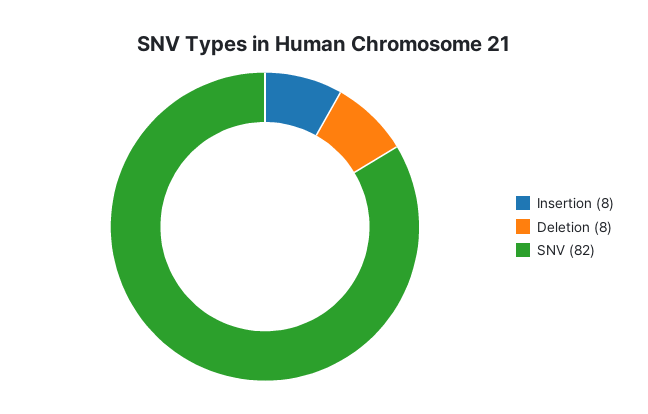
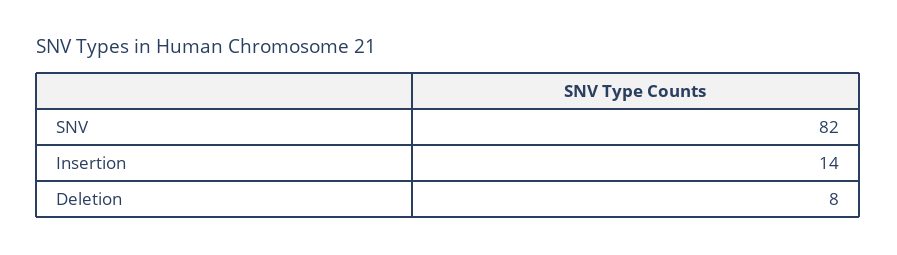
Insertion: 8 -> 14

